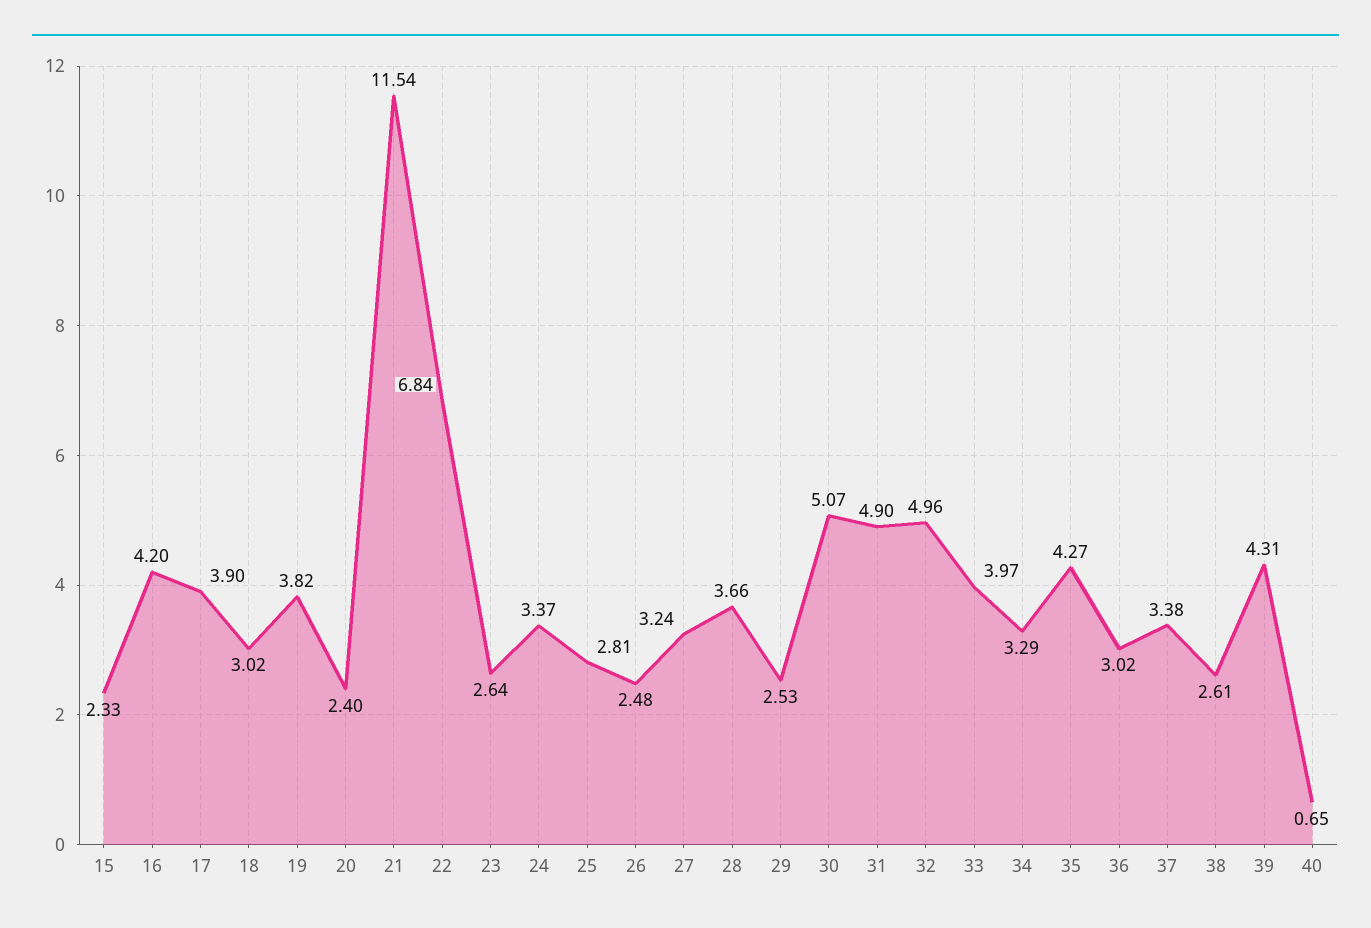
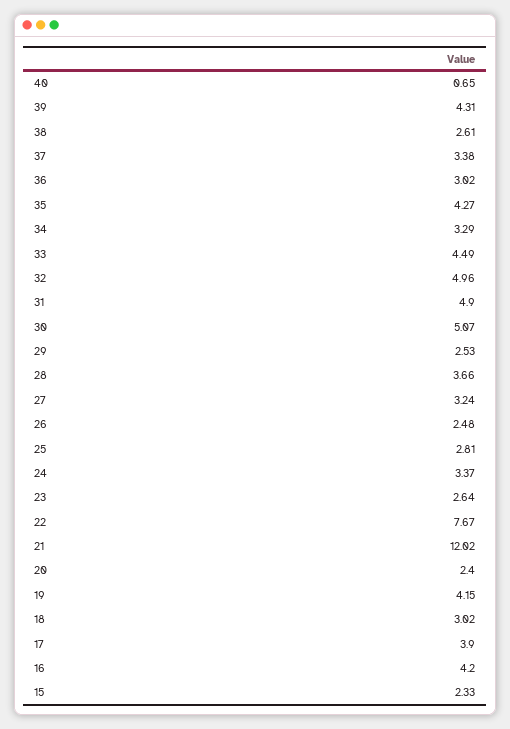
19: 3.82 -> 4.15
21: 11.54 -> 12.02
22: 6.84 -> 7.67
33: 3.97 -> 4.49

